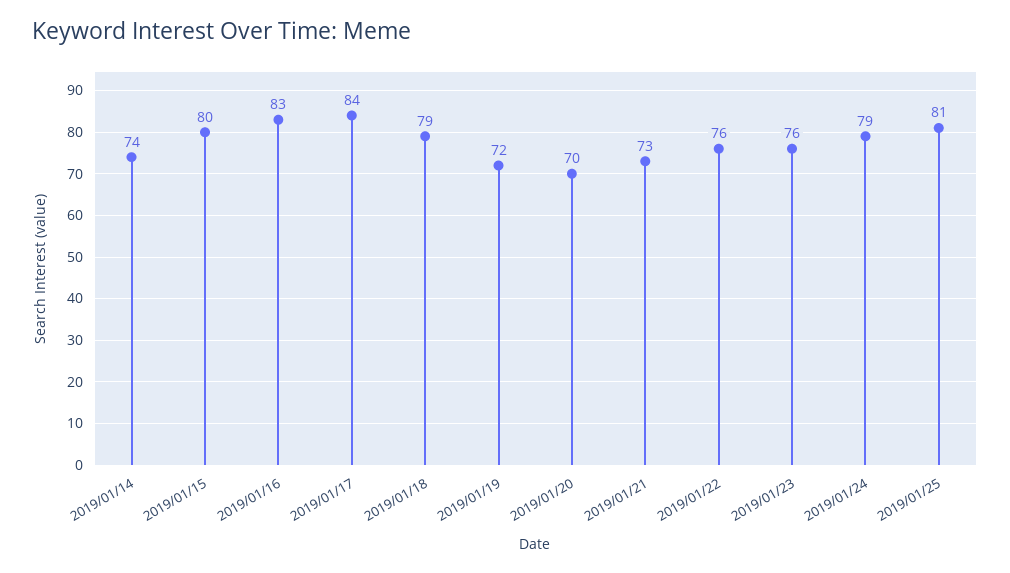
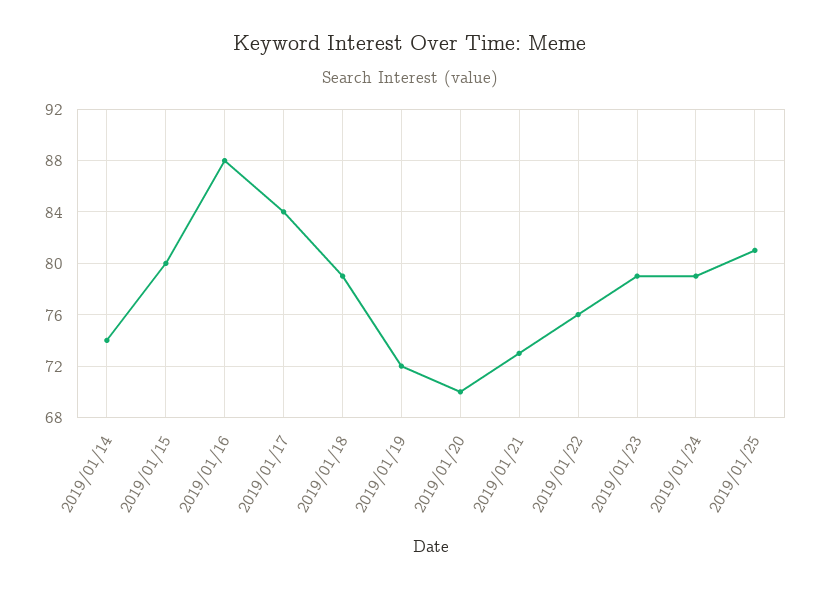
2019/01/16: 83 -> 88
2019/01/23: 76 -> 79

